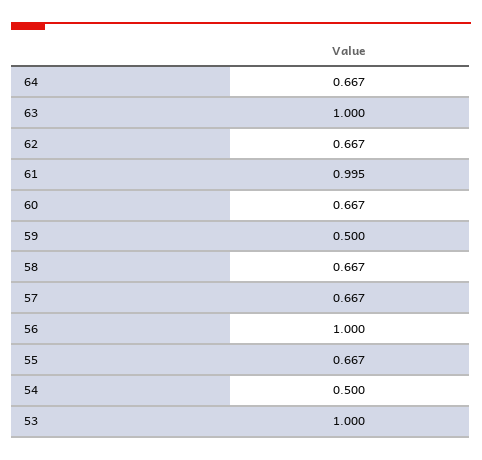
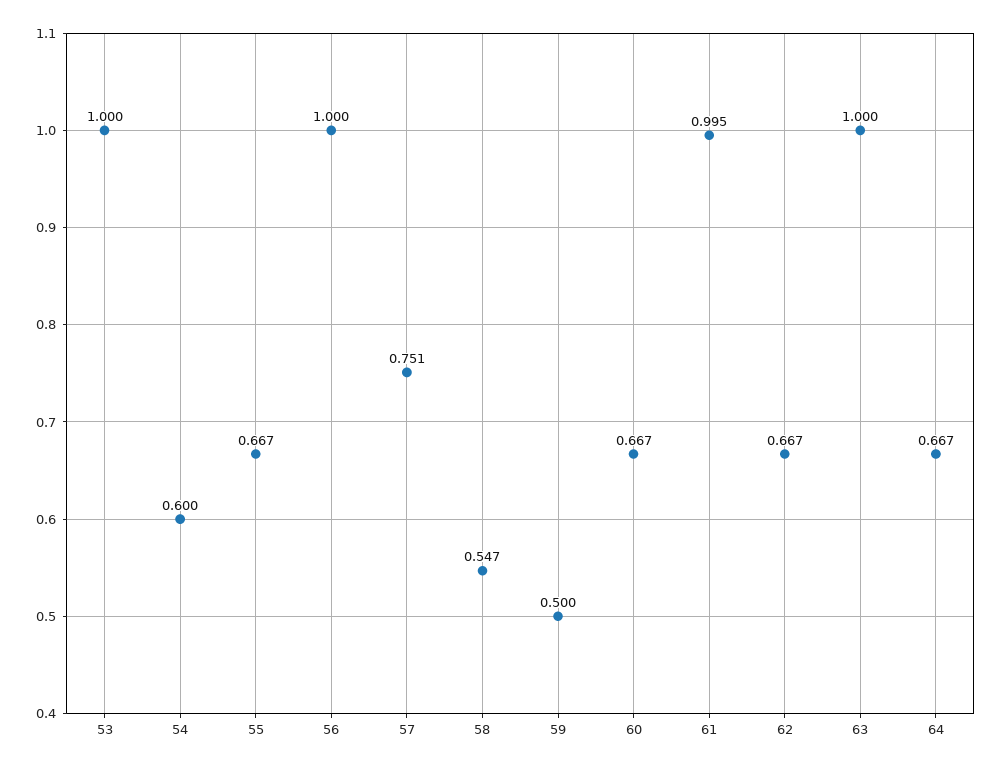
58: 0.667 -> 0.547
57: 0.667 -> 0.751
54: 0.5 -> 0.6

